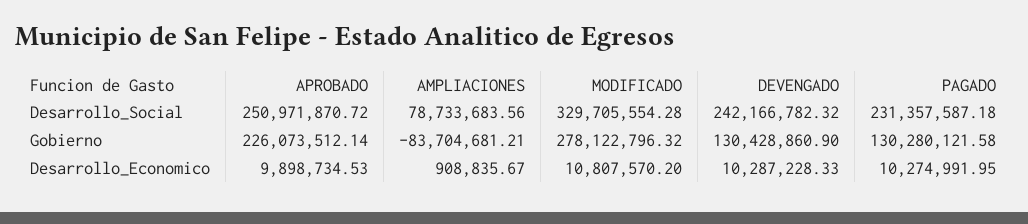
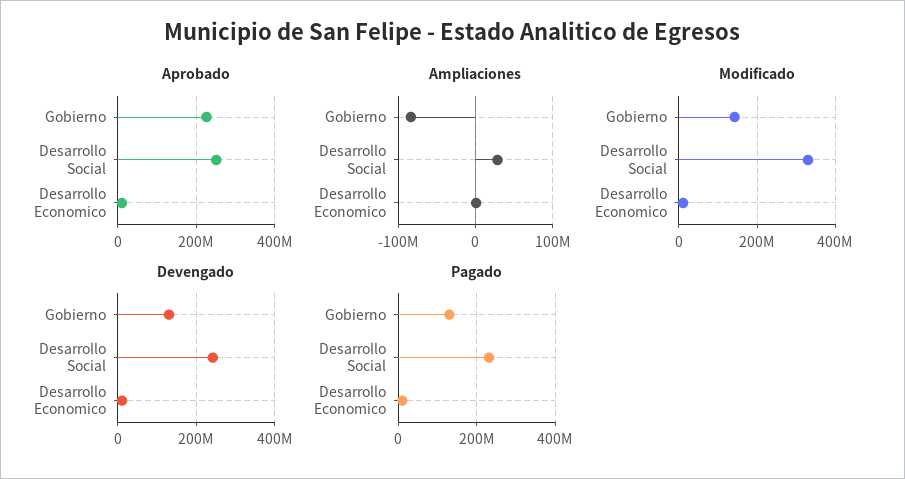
AMPLIACIONES, Desarrollo_Social: 78733683.56 -> 30000000
MODIFICADO, Gobierno: 278122796.32 -> 140000000

